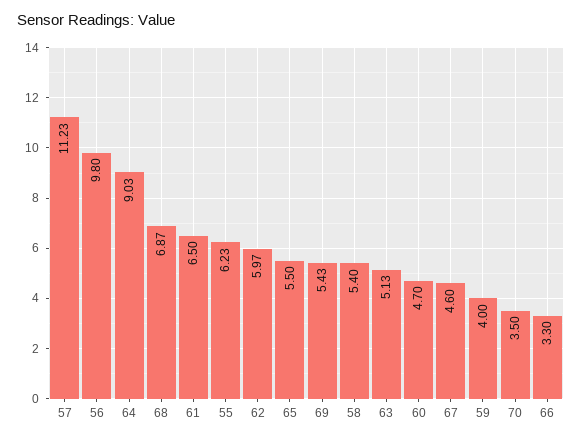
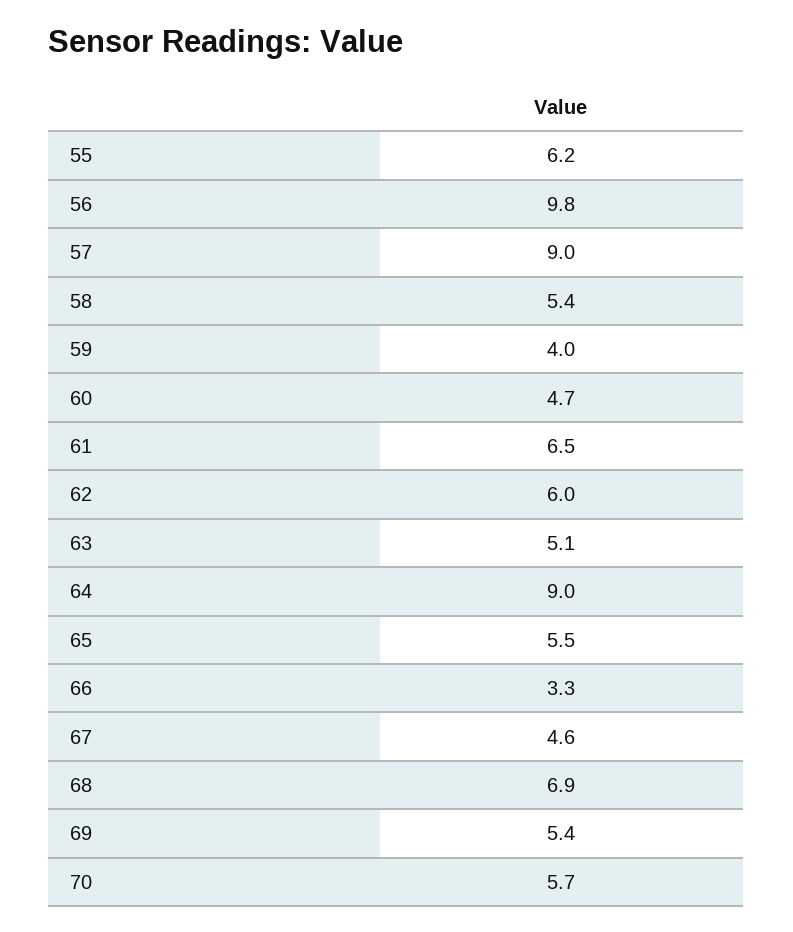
57: 11.23 -> 9
70: 3.5 -> 5.7

